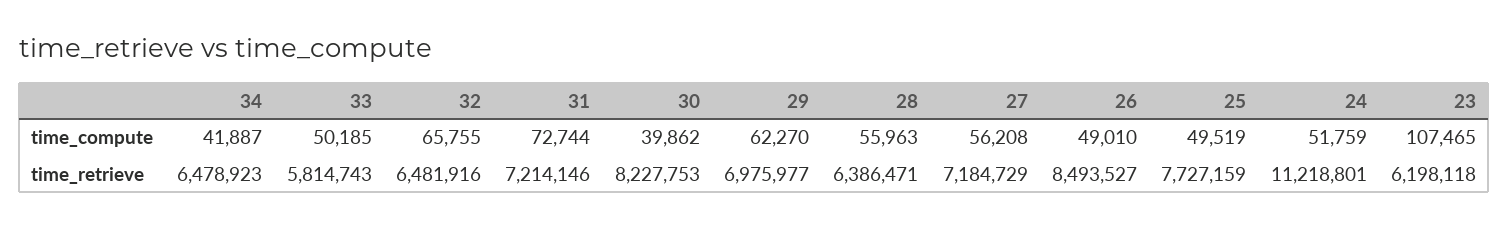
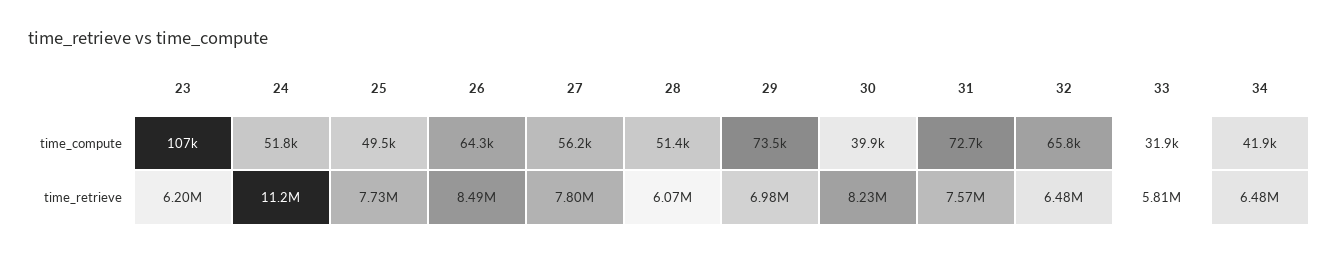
33, time_compute: 50185 -> 31900
29, time_compute: 62270 -> 73500
28, time_compute: 55963 -> 51400
26, time_compute: 49010 -> 64300
31, time_retrieve: 7214146 -> 7570000
28, time_retrieve: 6386471 -> 6070000
27, time_retrieve: 7184729 -> 7800000

